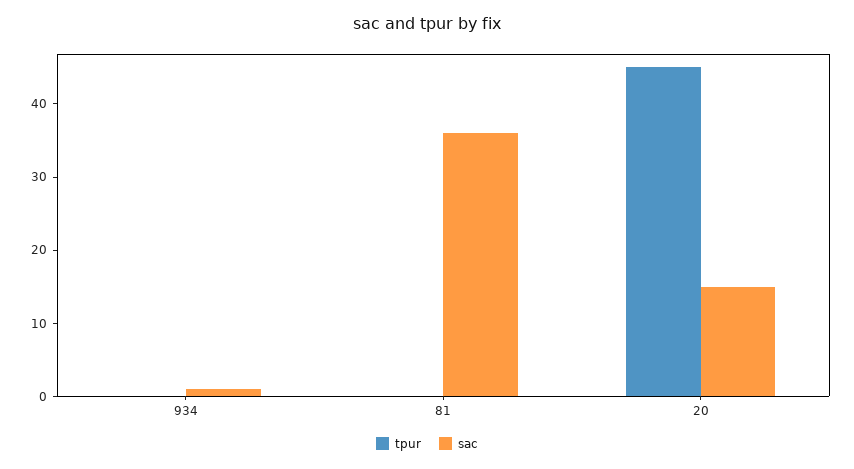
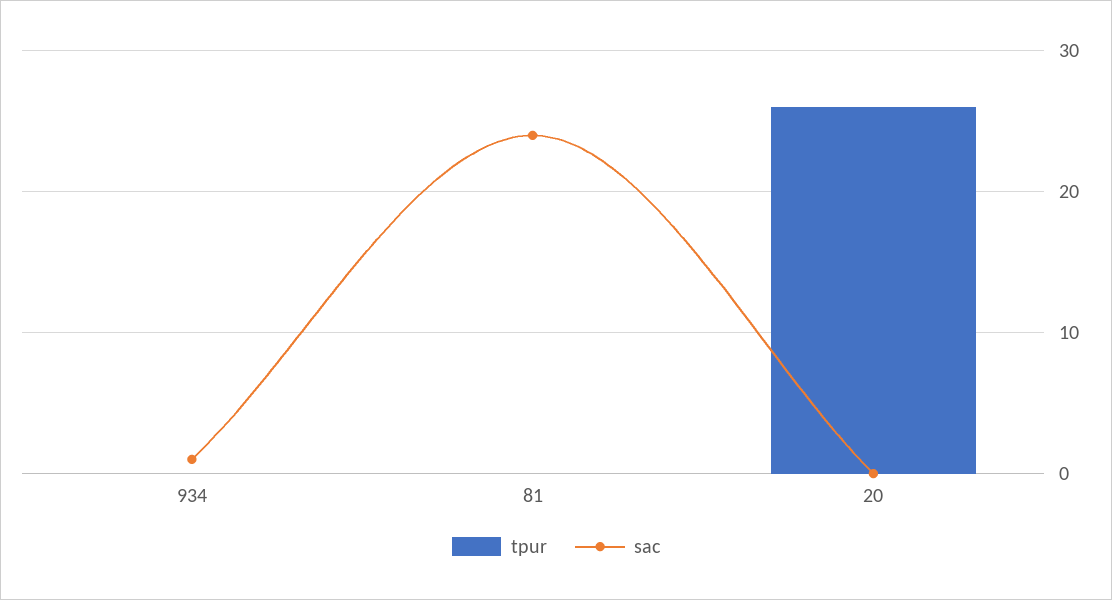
sac, 81: 35 -> 24
tpur, 20: 45 -> 26
sac, 20: 15 -> 0

